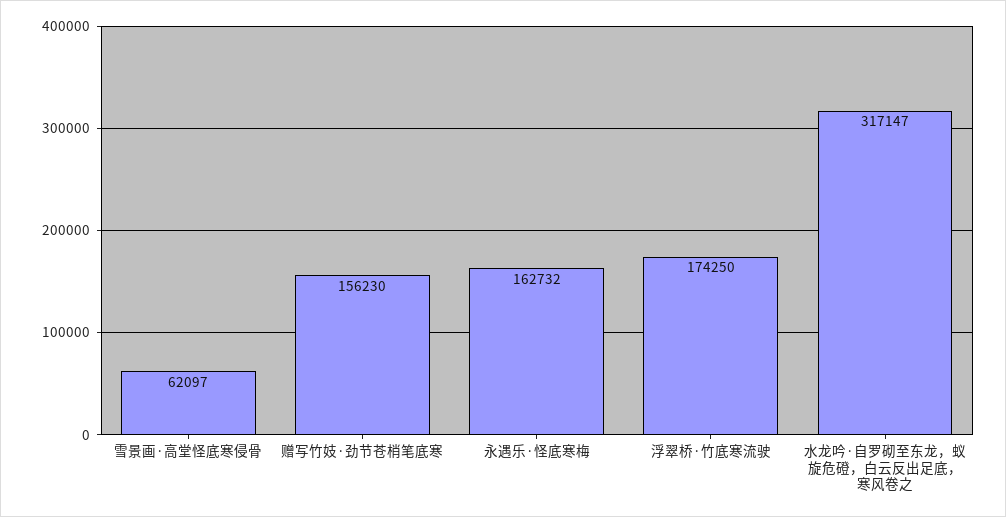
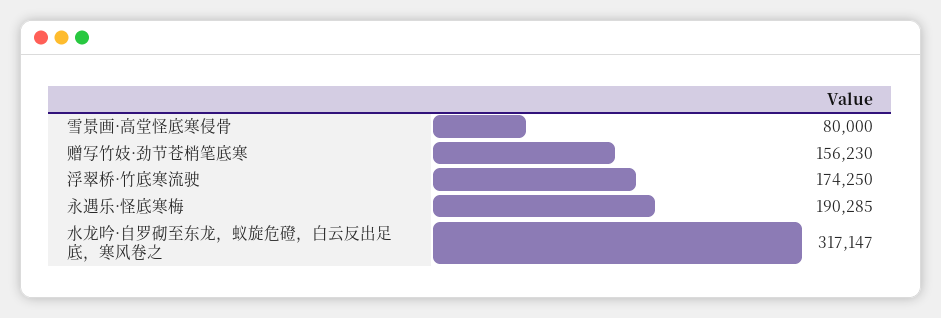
雪景画·高堂怪底寒侵骨: 62097 -> 80000
永遇乐·怪底寒梅: 162732 -> 190285

